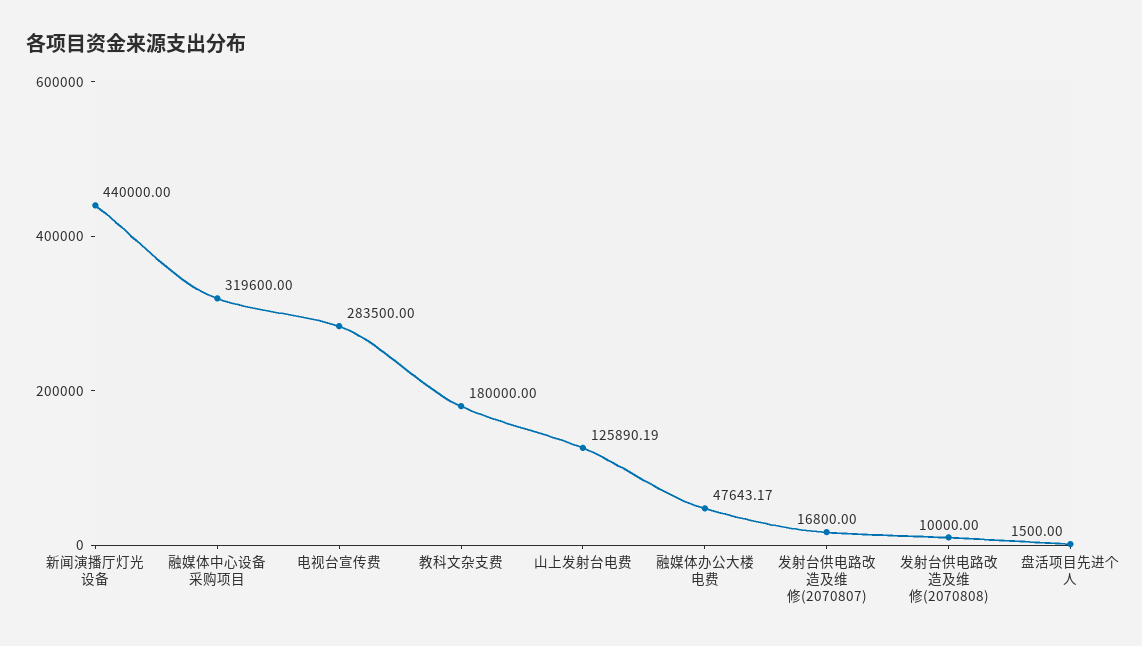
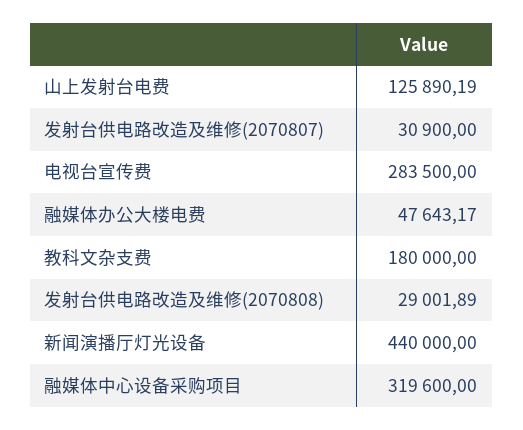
发射台供电路改造及维修(2070807): 16800 -> 30900
发射台供电路改造及维修(2070808): 10000 -> 29001.89
盘活项目先进个人: 1500 -> none

